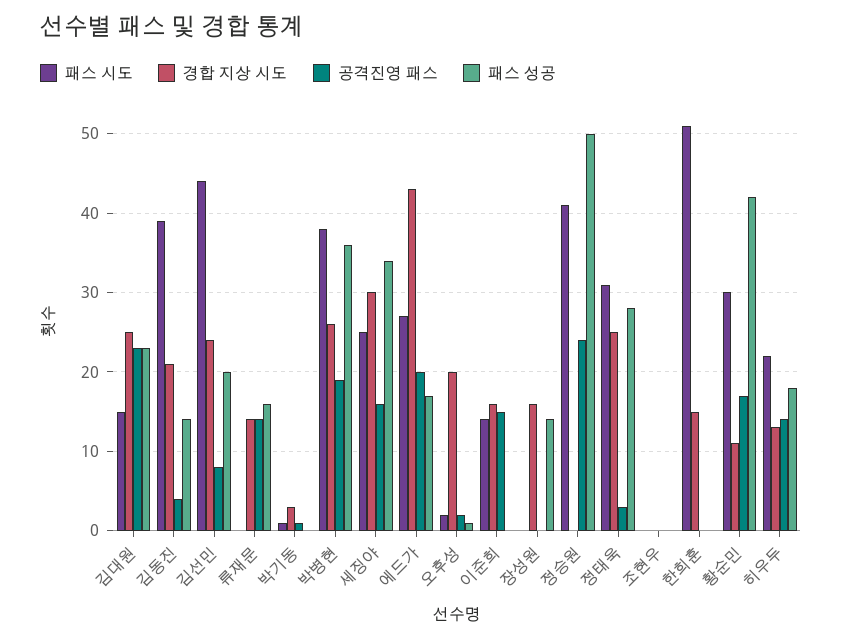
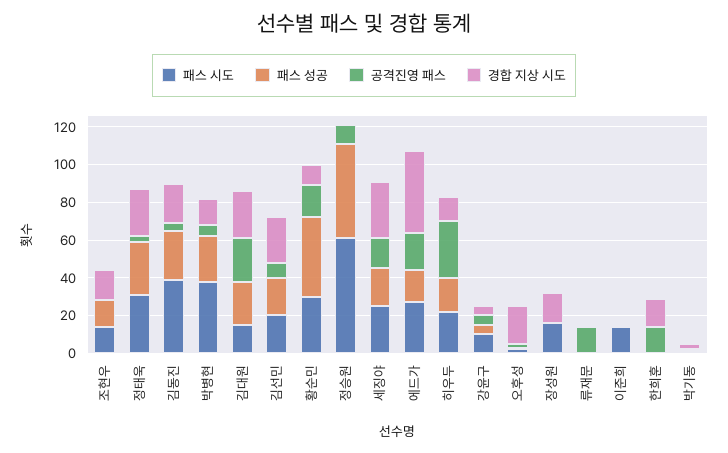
패스 성공, 김동진: 14 -> 25
패스 시도, 김선민: 44 -> 20
경합 지상 시도, 류재문: 14 -> 0
패스 성공, 류재문: 16 -> 0
경합 지상 시도, 박병현: 26 -> 15
공격진영 패스, 박병현: 19 -> 5
패스 성공, 박병현: 36 -> 25
패스 성공, 세징야: 34 -> 20
경합 지상 시도, 이준희: 16 -> 0
공격진영 패스, 이준희: 15 -> 0
패스 시도, 장성원: 0 -> 15
패스 성공, 장성원: 14 -> 0
패스 시도, 정승원: 41 -> 60
공격진영 패스, 정승원: 24 -> 10
패스 시도, 조현우: 0 -> 15
경합 지상 시도, 조현우: 0 -> 15
패스 성공, 조현우: 0 -> 15
패스 시도, 한희훈: 51 -> 0
공격진영 패스, 한희훈: 0 -> 15
공격진영 패스, 히우두: 14 -> 30
패스 시도, 강윤구: none -> 10
패스 성공, 강윤구: none -> 5
공격진영 패스, 강윤구: none -> 5
경합 지상 시도, 강윤구: none -> 5

